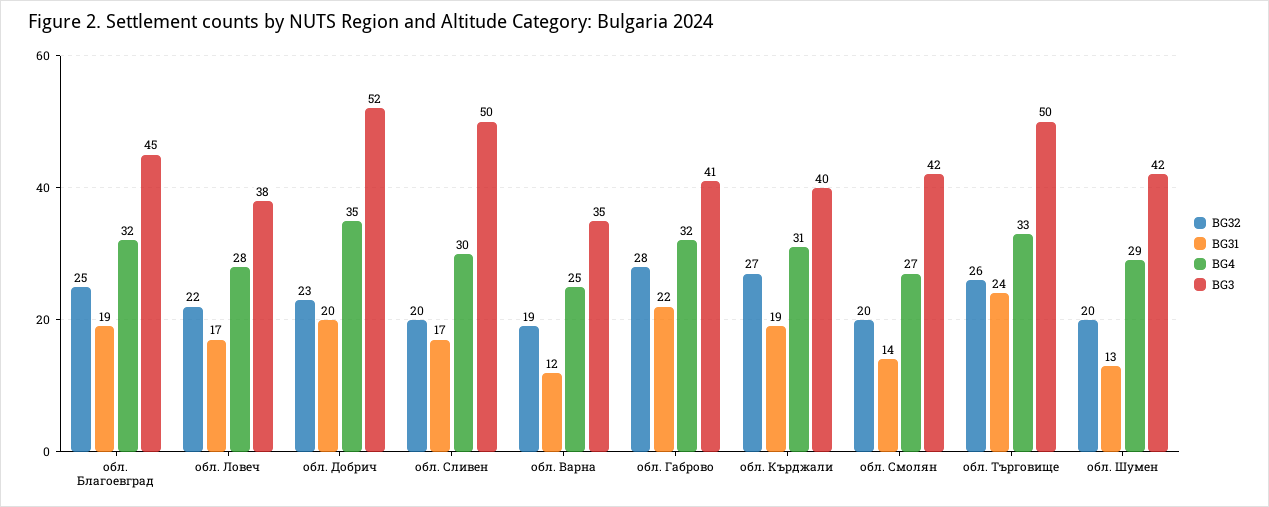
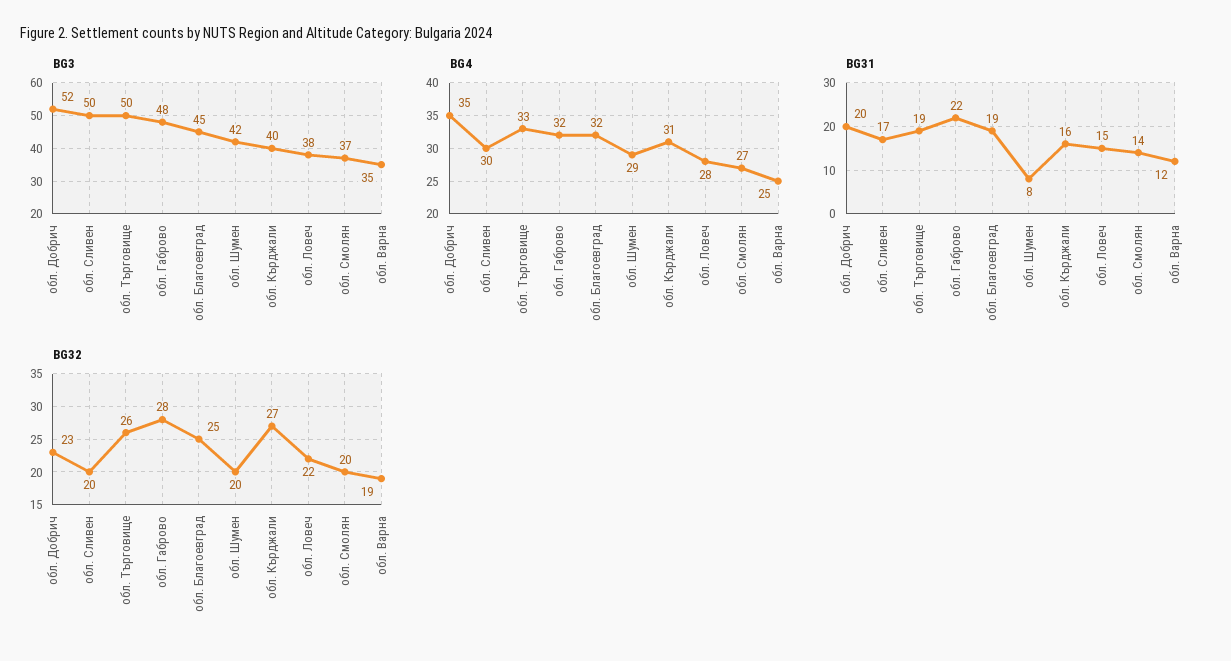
BG31, обл. Ловеч: 17 -> 15
BG3, обл. Габрово: 41 -> 48
BG31, обл. Кърджали: 19 -> 16
BG3, обл. Смолян: 42 -> 37
BG31, обл. Търговище: 24 -> 19
BG31, обл. Шумен: 13 -> 8

